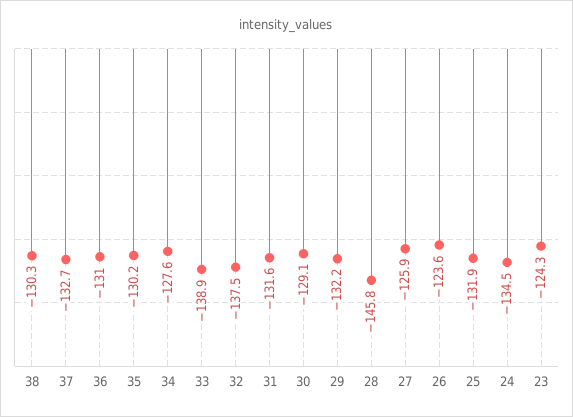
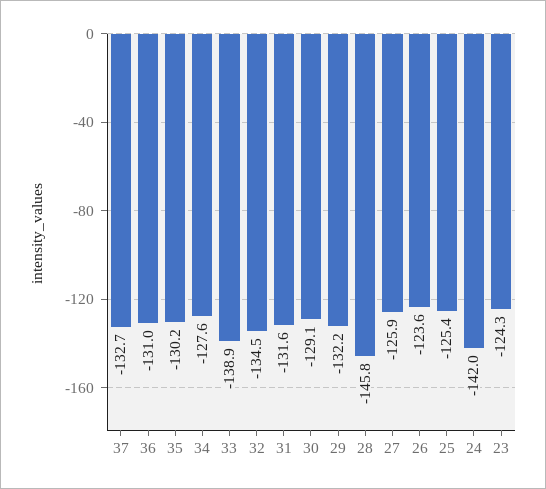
38: -130.3 -> none
32: -137.5 -> -134.5
25: -131.9 -> -125.4
24: -134.5 -> -142

